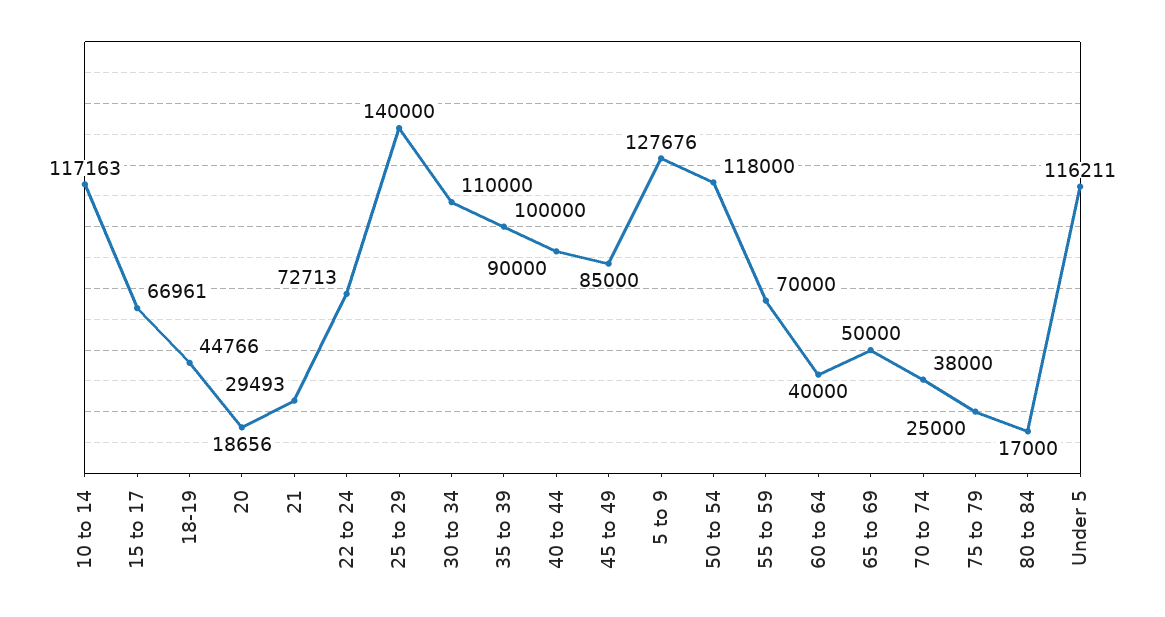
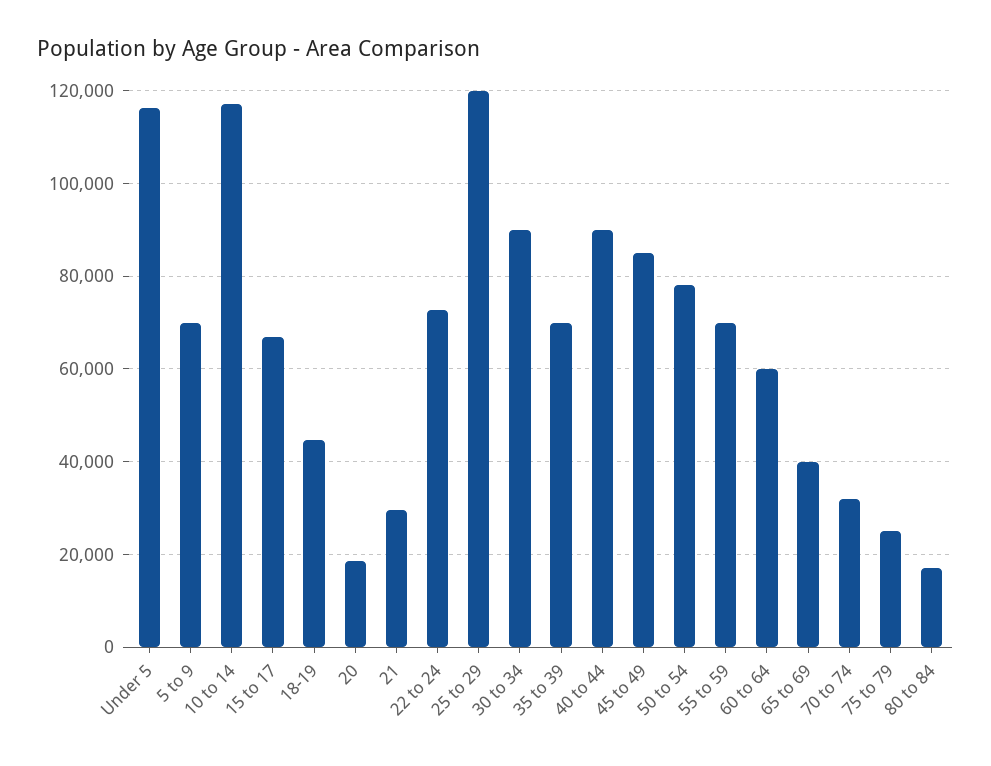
25 to 29: 140000 -> 120000
30 to 34: 110000 -> 90000
35 to 39: 100000 -> 70000
5 to 9: 127676 -> 70000
50 to 54: 118000 -> 78000
60 to 64: 40000 -> 60000
65 to 69: 50000 -> 40000
70 to 74: 38000 -> 32000

